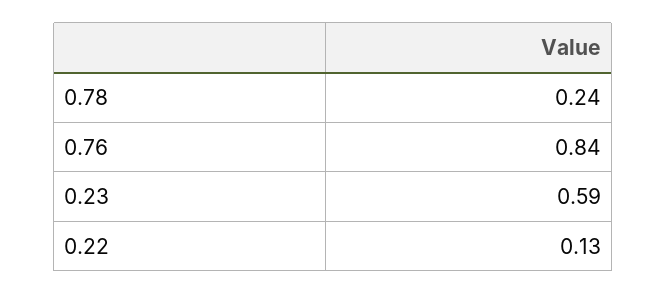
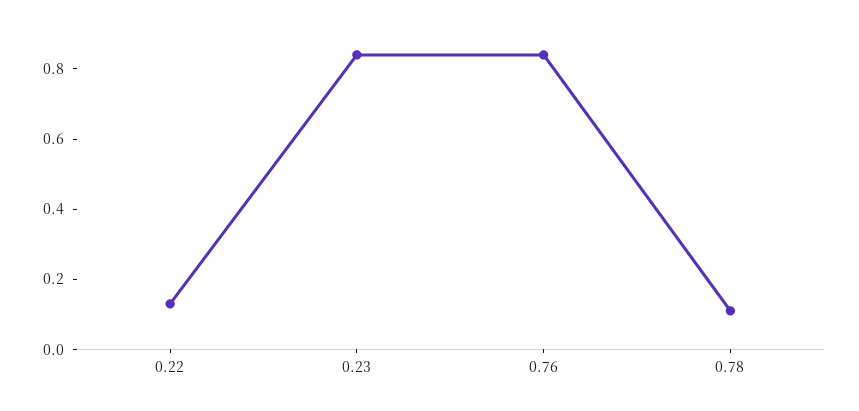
0.78: 0.24 -> 0.1
0.23: 0.59 -> 0.85

